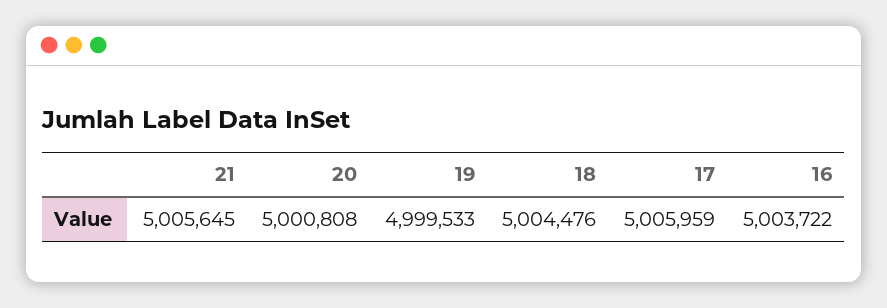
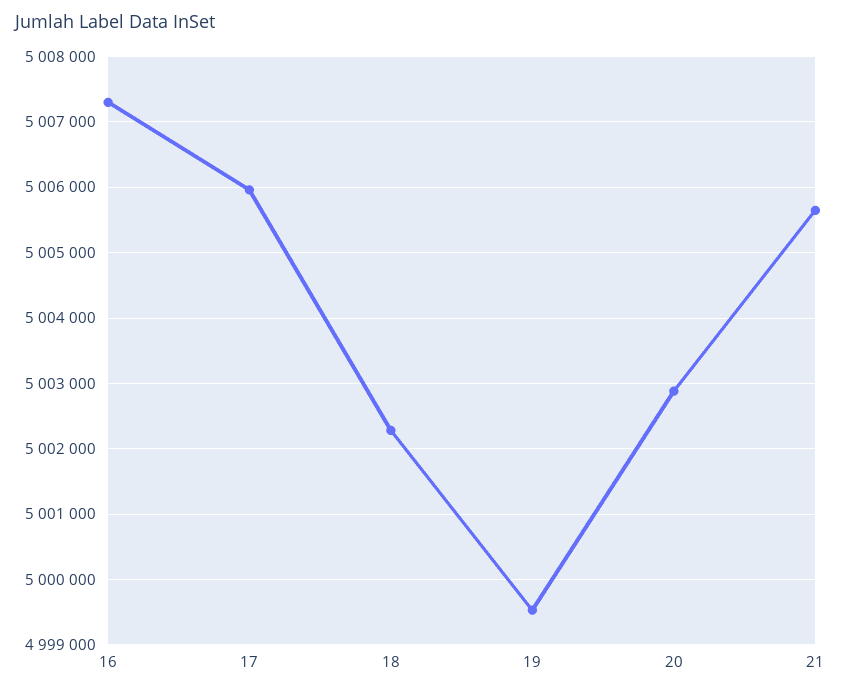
20: 5000808 -> 5002900
18: 5004476 -> 5002300
16: 5003722 -> 5007300

